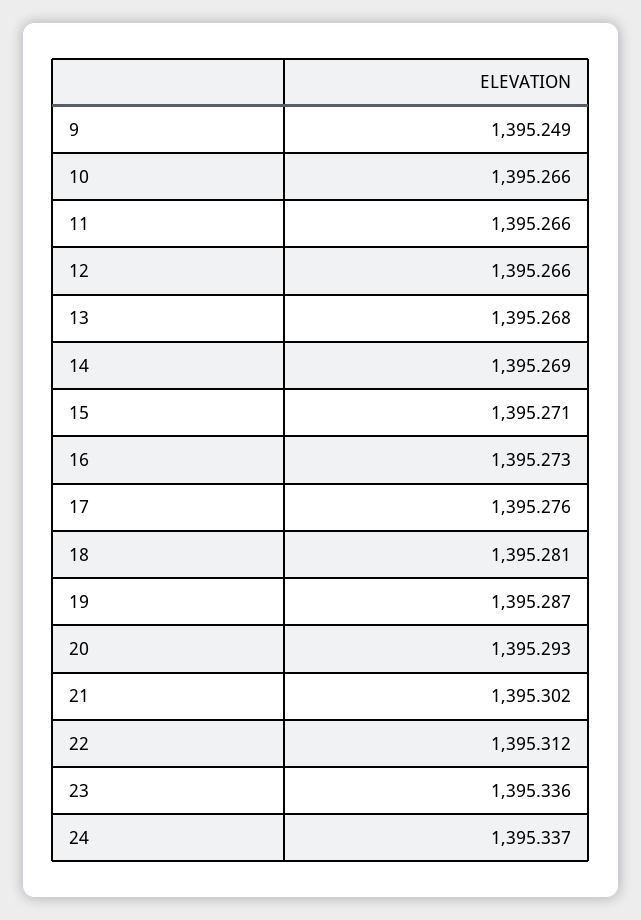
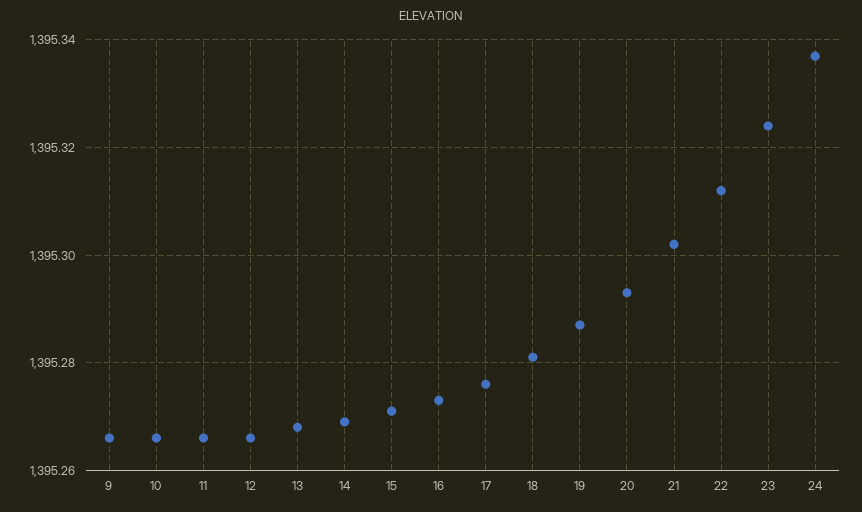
9: 1395.249 -> 1395.265
23: 1395.336 -> 1395.325

